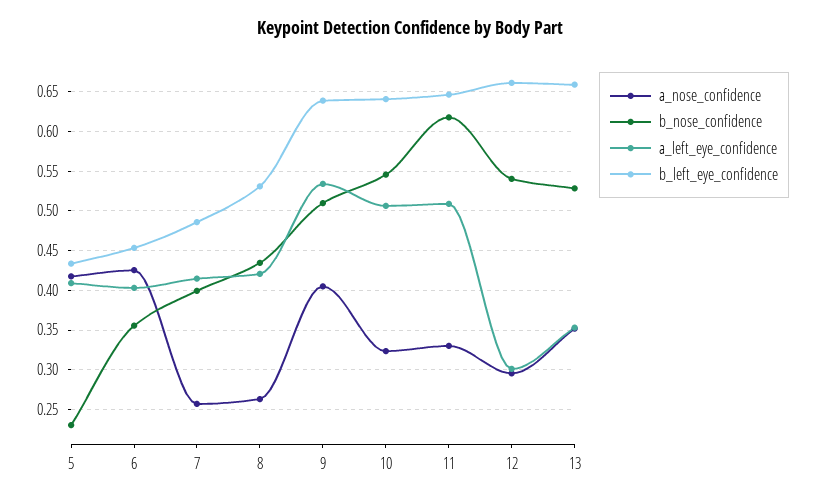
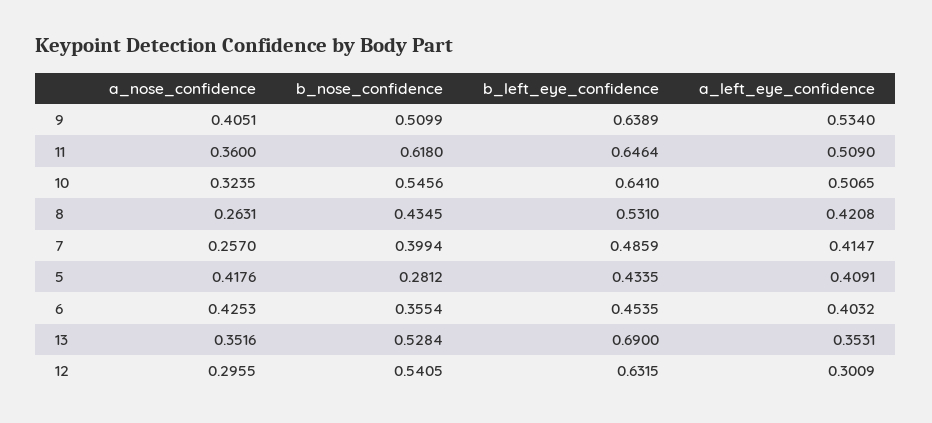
b_nose_confidence, 5: 0.23 -> 0.2812
a_nose_confidence, 11: 0.33 -> 0.36
b_left_eye_confidence, 12: 0.66 -> 0.6315
b_left_eye_confidence, 13: 0.66 -> 0.69

